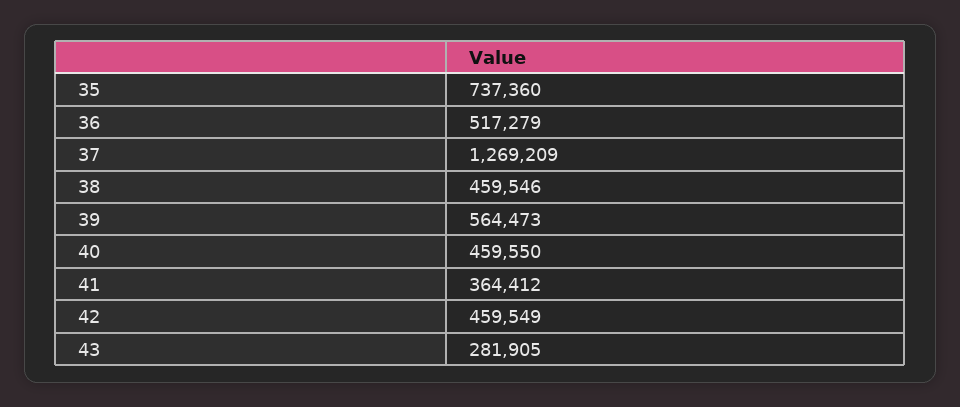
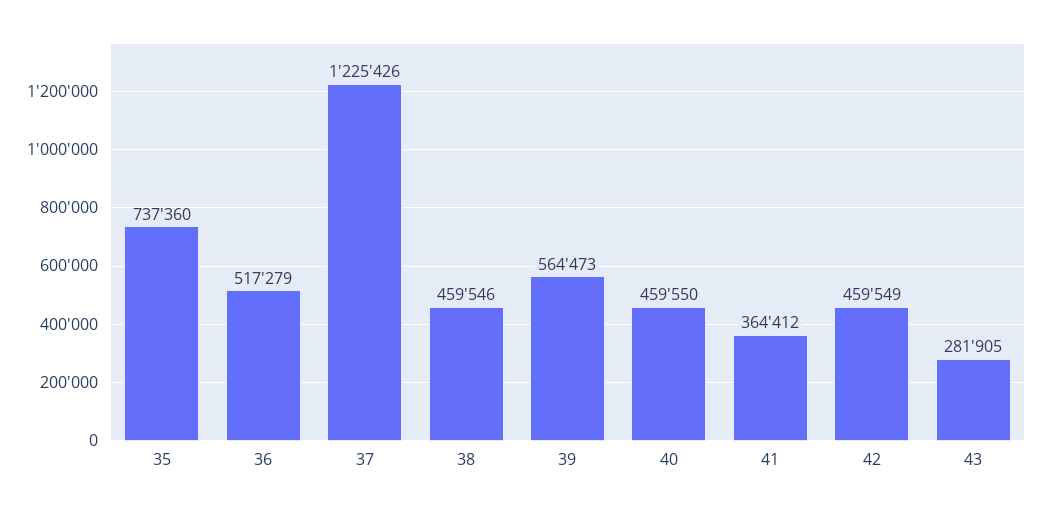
37: 1269209 -> 1225426

